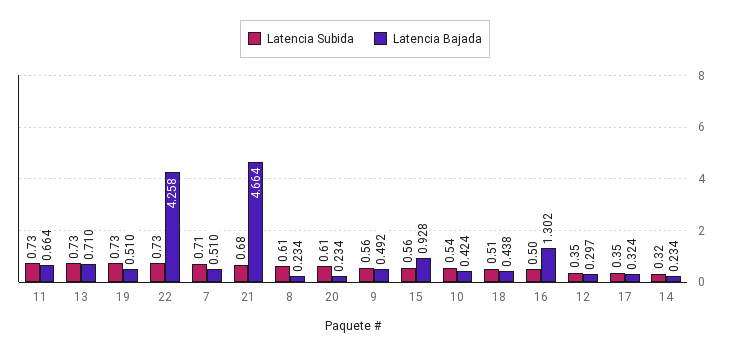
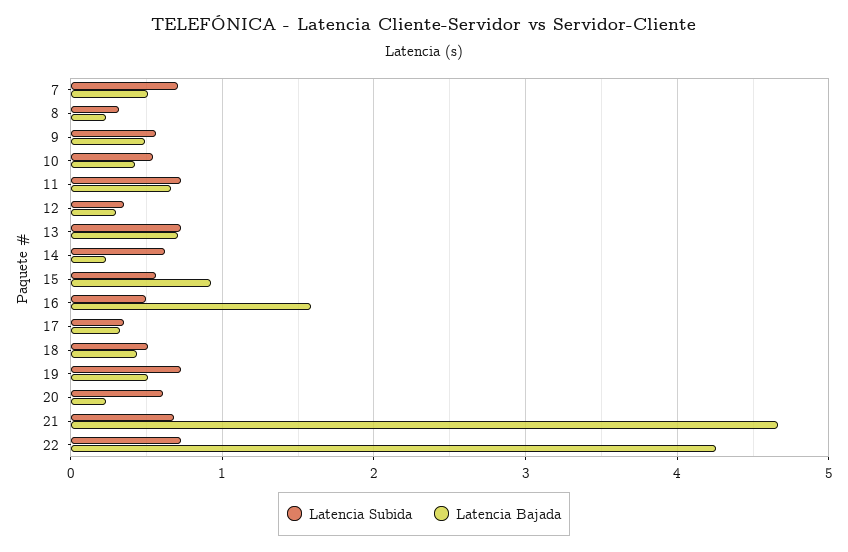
Latencia Subida, 8: 0.61 -> 0.3
Latencia Bajada, 16: 1.302 -> 1.6
Latencia Subida, 14: 0.32 -> 0.6

